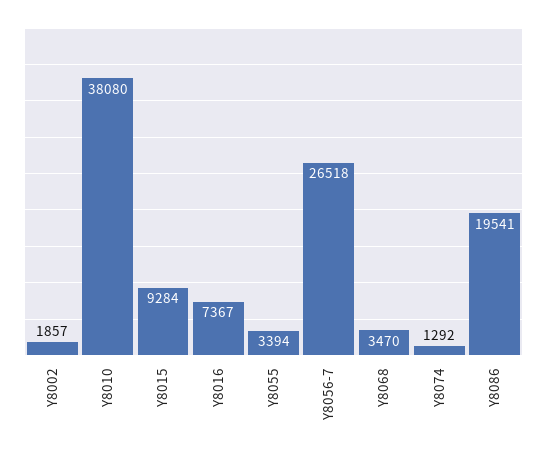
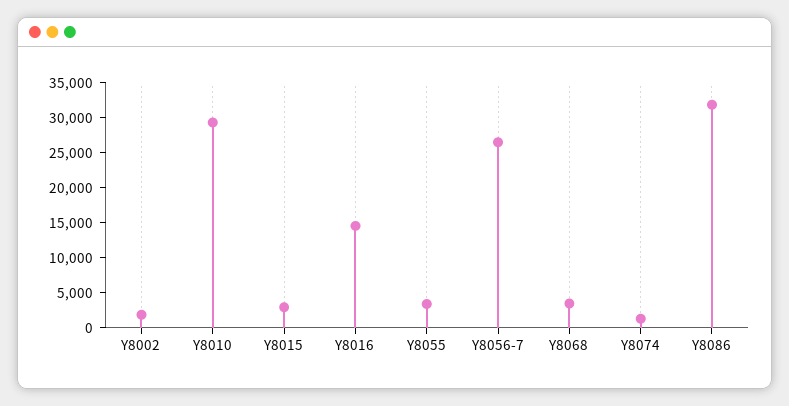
Y8010: 38080 -> 30000
Y8015: 9284 -> 2500
Y8016: 7367 -> 15000
Y8086: 19541 -> 32500

